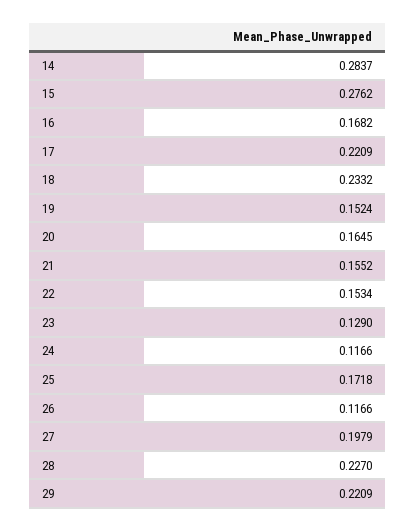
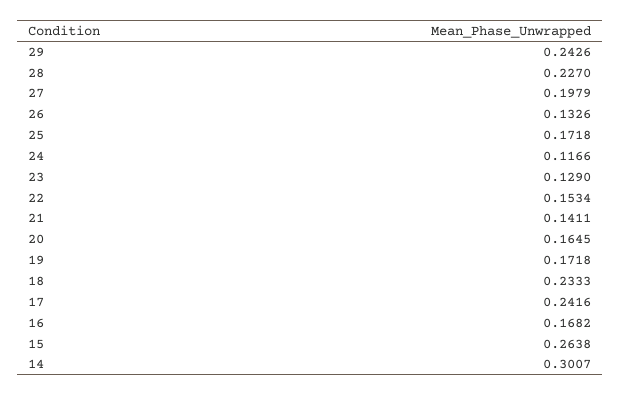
14: 0.2837 -> 0.3007
15: 0.2762 -> 0.2638
17: 0.2209 -> 0.2416
18: 0.2332 -> 0.2333
19: 0.1524 -> 0.1718
21: 0.1552 -> 0.1411
26: 0.1166 -> 0.1326
29: 0.2209 -> 0.2426

